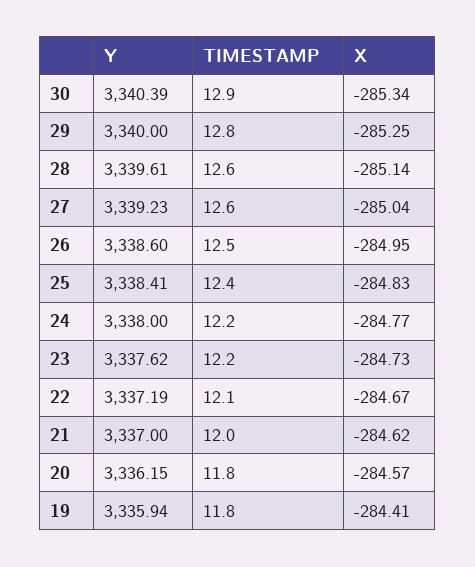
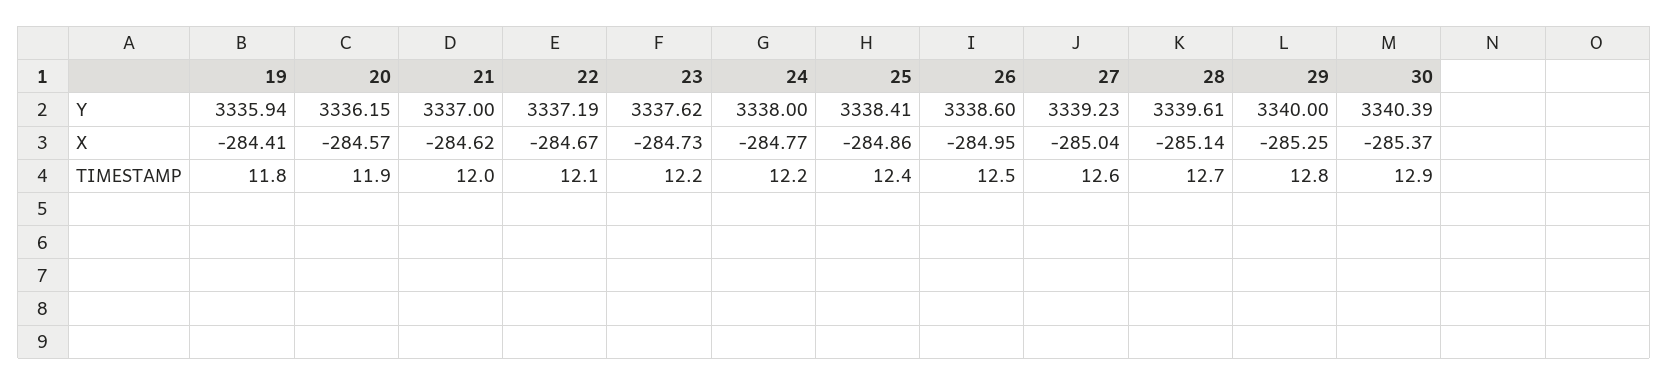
X, 30: -285.34 -> -285.37
TIMESTAMP, 28: 12.6 -> 12.7
X, 25: -284.83 -> -284.86
TIMESTAMP, 20: 11.8 -> 11.9

